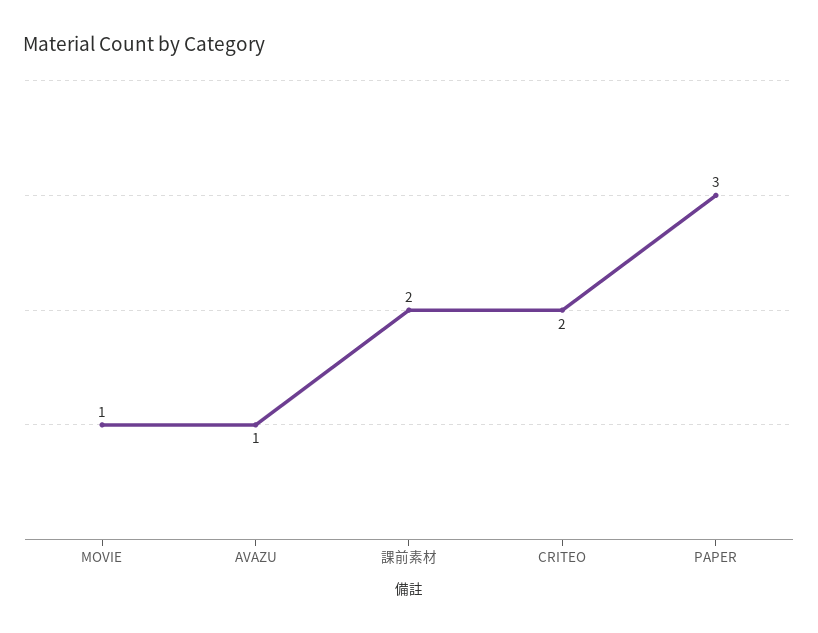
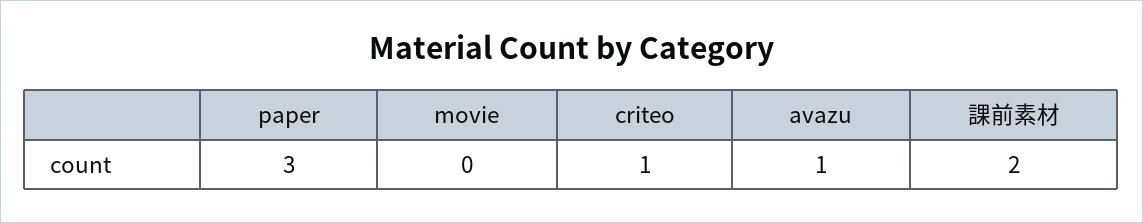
MOVIE: 1 -> 0
CRITEO: 2 -> 1

